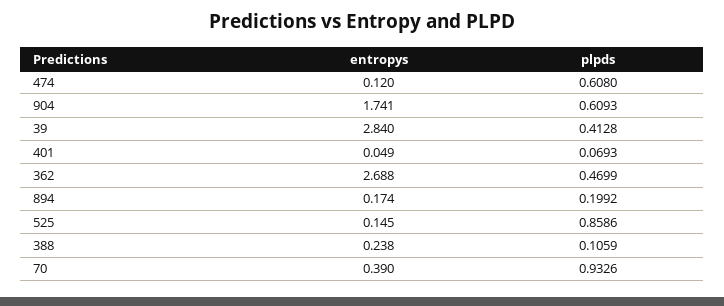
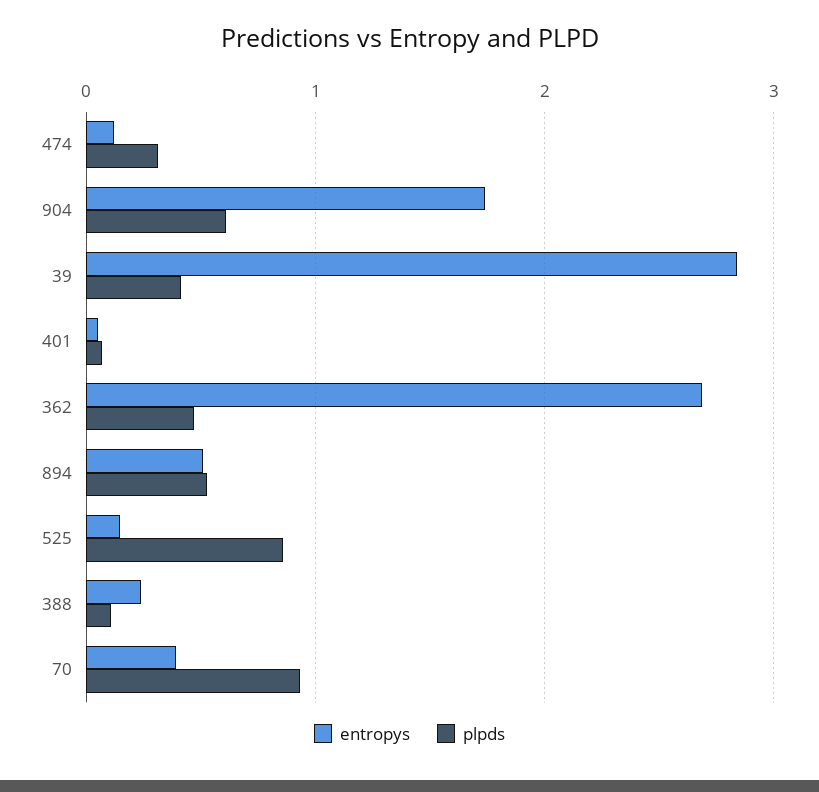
plpds, 474: 0.608 -> 0.3
entropys, 894: 0.174 -> 0.5
plpds, 894: 0.1992 -> 0.5

